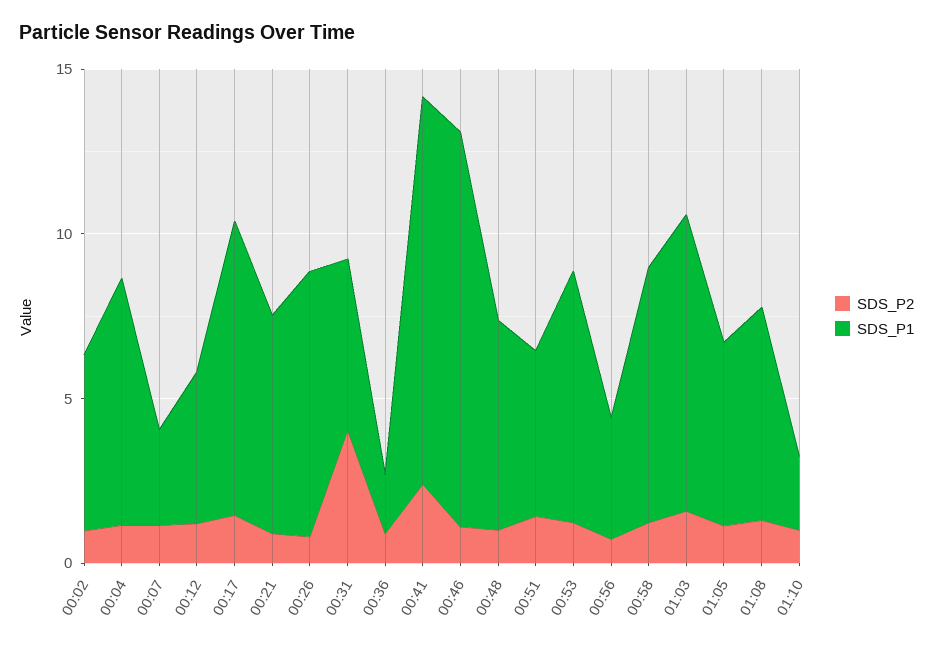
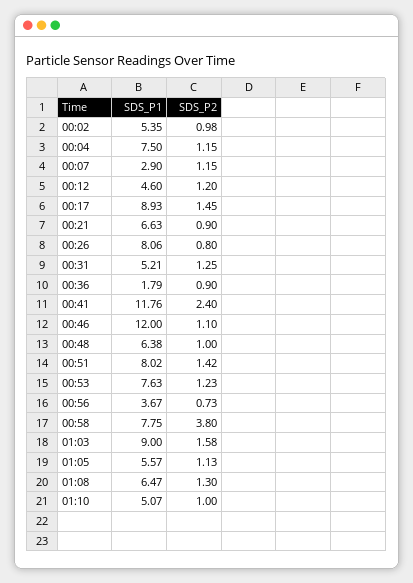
SDS_P2, 00:31: 4 -> 1.25
SDS_P1, 00:51: 5 -> 8.02
SDS_P2, 00:58: 1 -> 3.8
SDS_P1, 01:10: 2 -> 5.07

